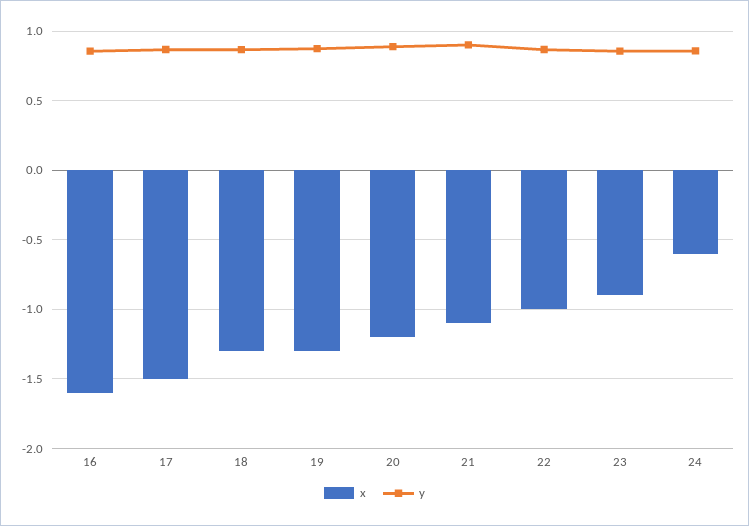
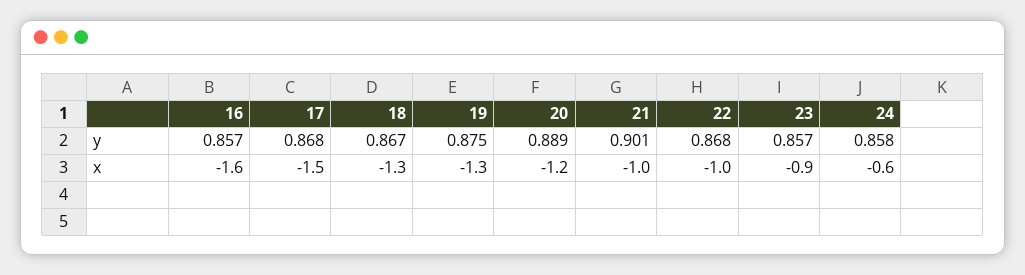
x, 21: -1.1 -> -1

